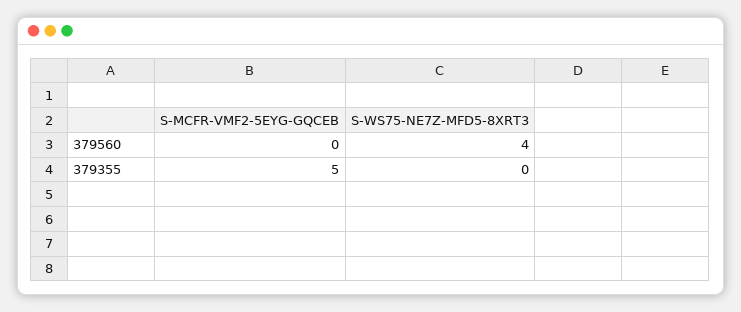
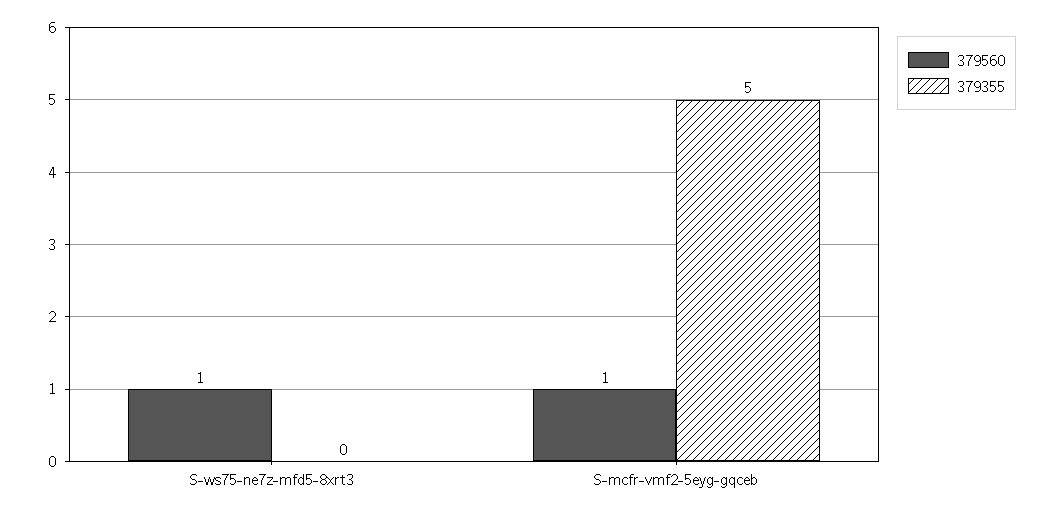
379560, S-MCFR-VMF2-5EYG-GQCEB: 0 -> 1
379560, S-WS75-NE7Z-MFD5-8XRT3: 4 -> 1

